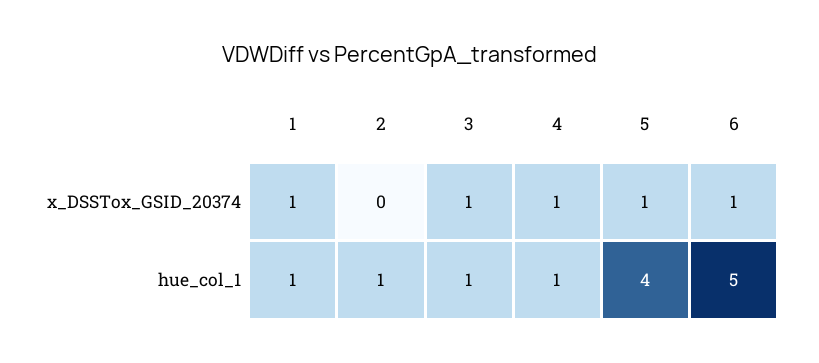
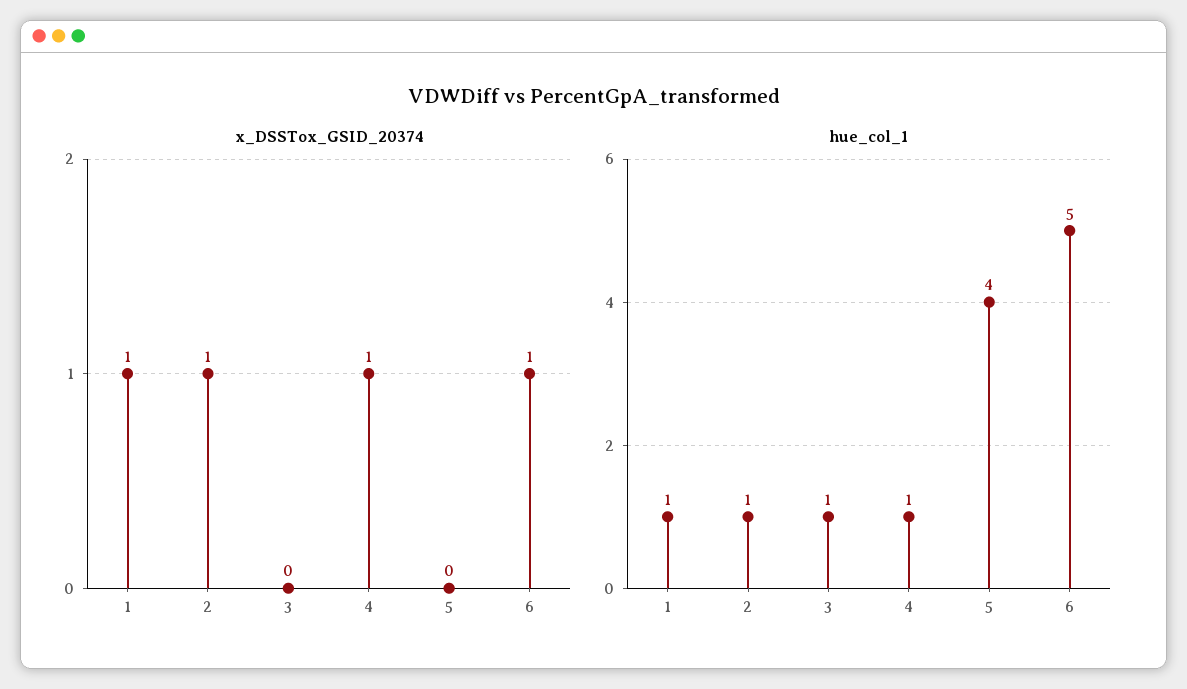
x_DSSTox_GSID_20374, 2: 0 -> 1
x_DSSTox_GSID_20374, 3: 1 -> 0
x_DSSTox_GSID_20374, 5: 1 -> 0

